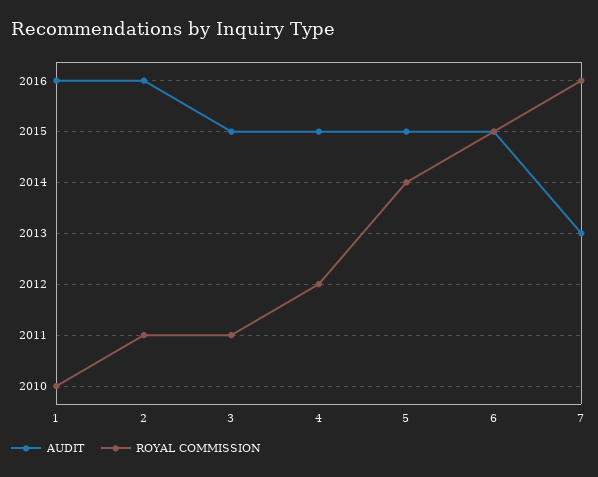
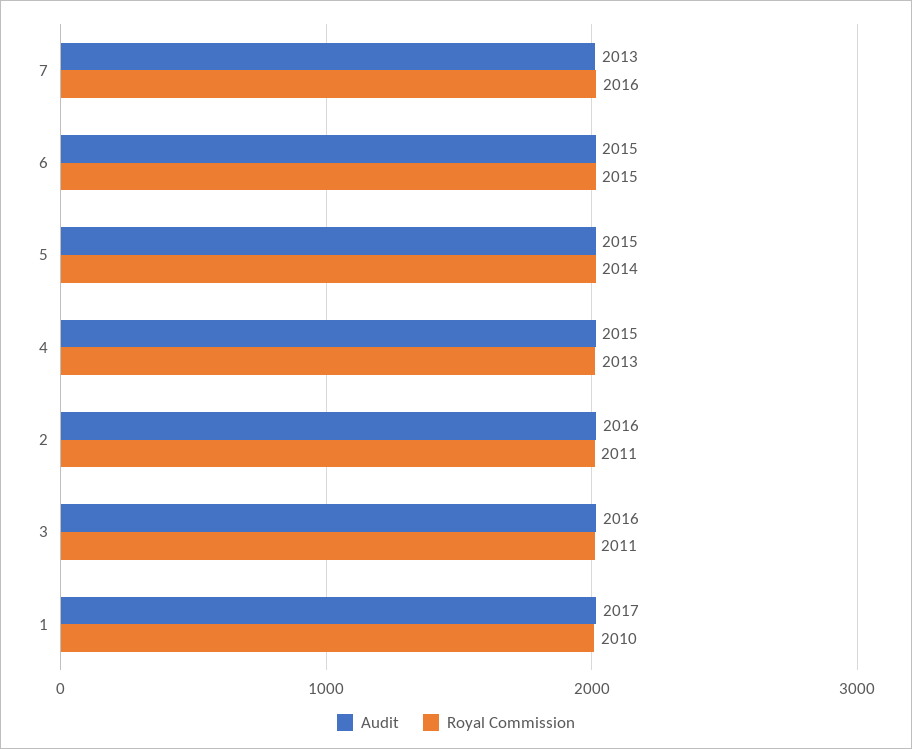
AUDIT, 1: 2016 -> 2017
AUDIT, 3: 2015 -> 2016
ROYAL COMMISSION, 4: 2012 -> 2013

